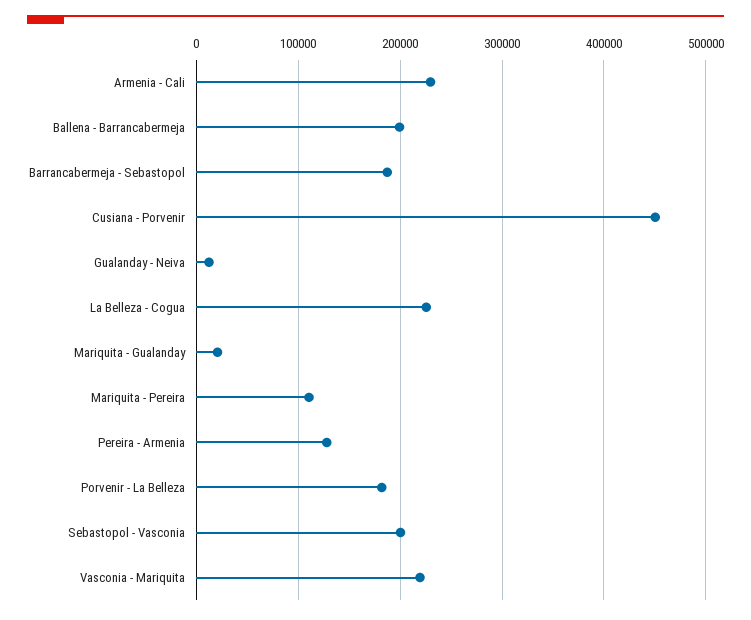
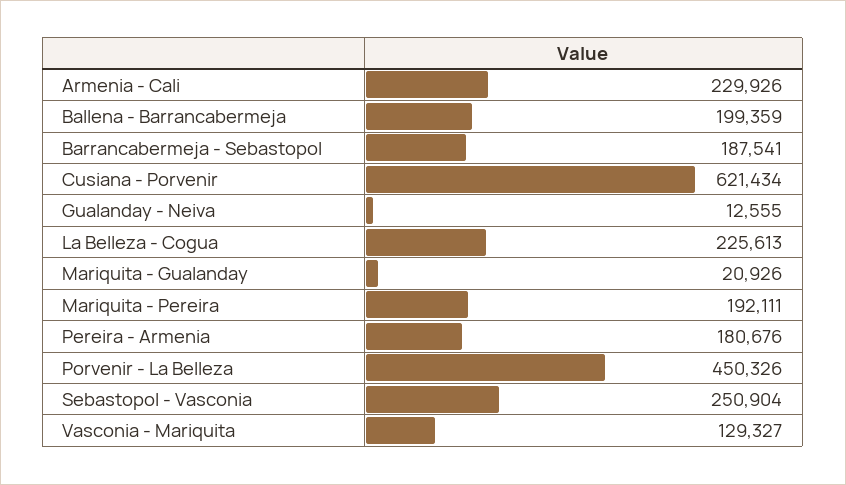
Cusiana - Porvenir: 450000 -> 621434
Mariquita - Pereira: 110000 -> 192111
Pereira - Armenia: 130000 -> 180676
Porvenir - La Belleza: 180000 -> 450326
Sebastopol - Vasconia: 200000 -> 250904
Vasconia - Mariquita: 220000 -> 129327

